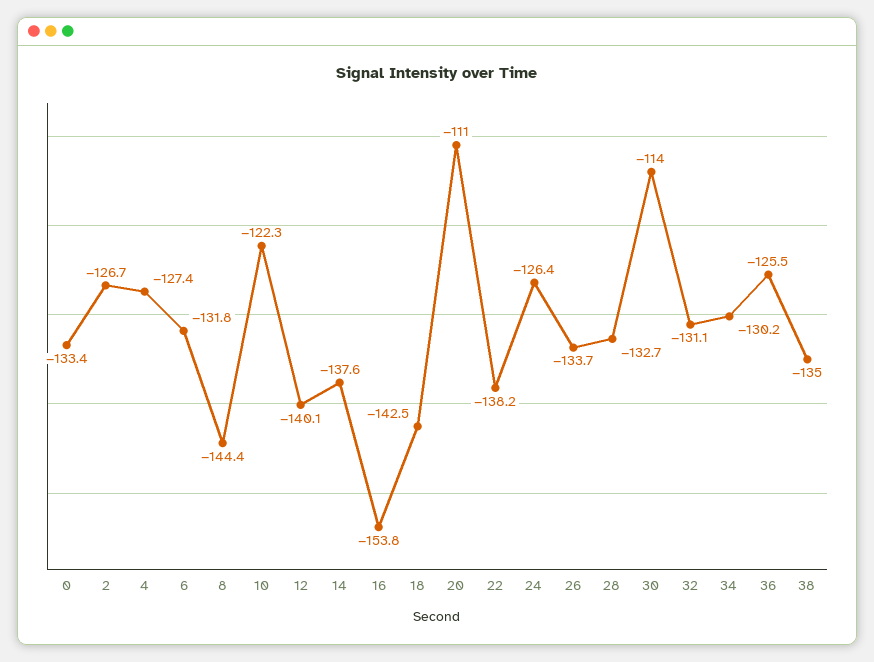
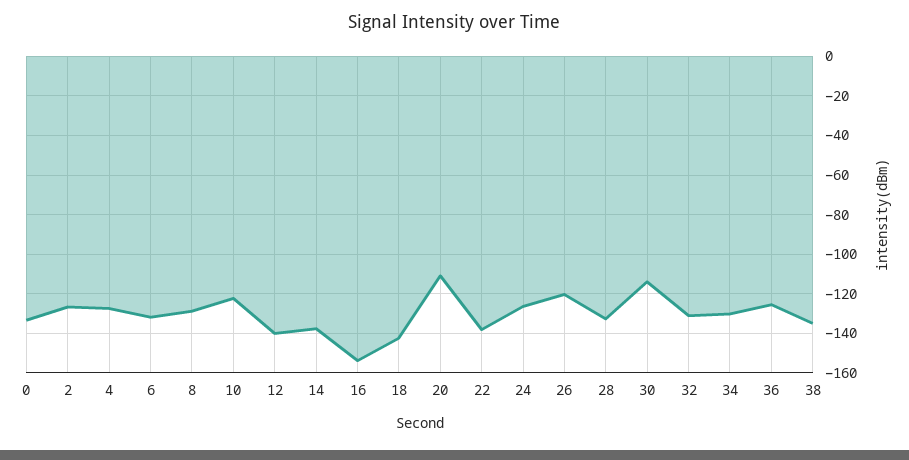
8: -144.4 -> -130
26: -133.7 -> -120

